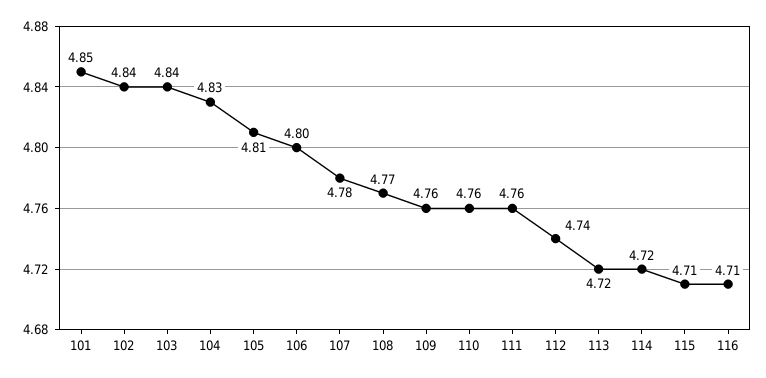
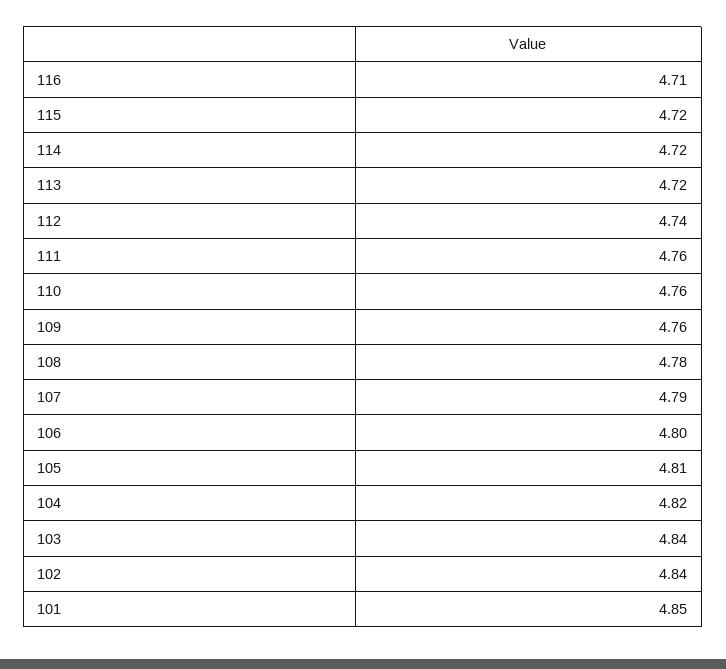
104: 4.83 -> 4.82
107: 4.78 -> 4.79
108: 4.77 -> 4.78
115: 4.71 -> 4.72

